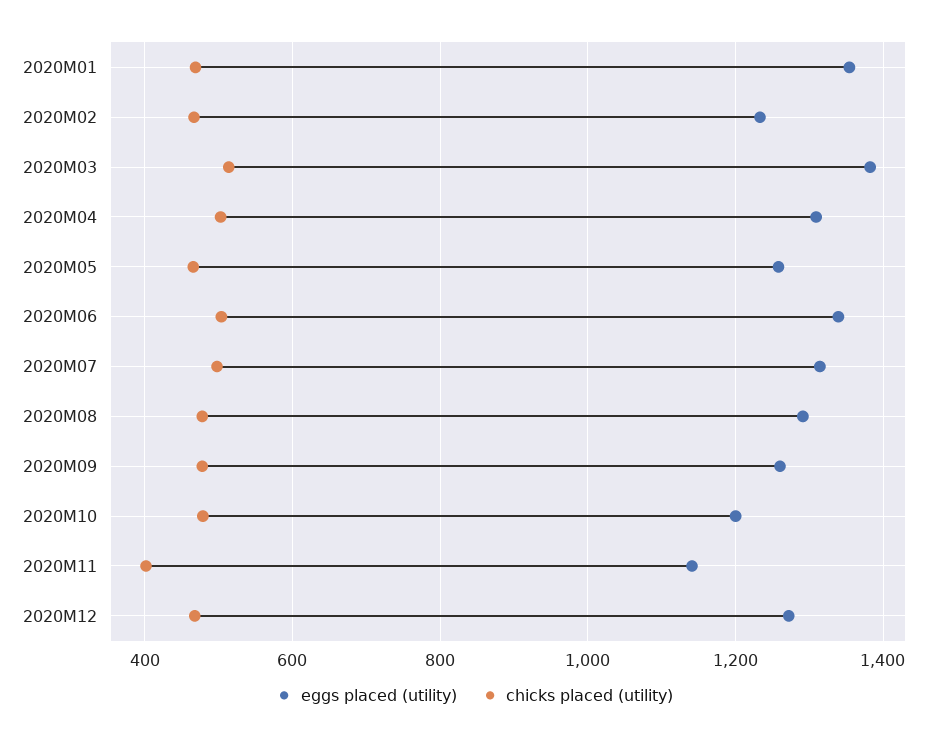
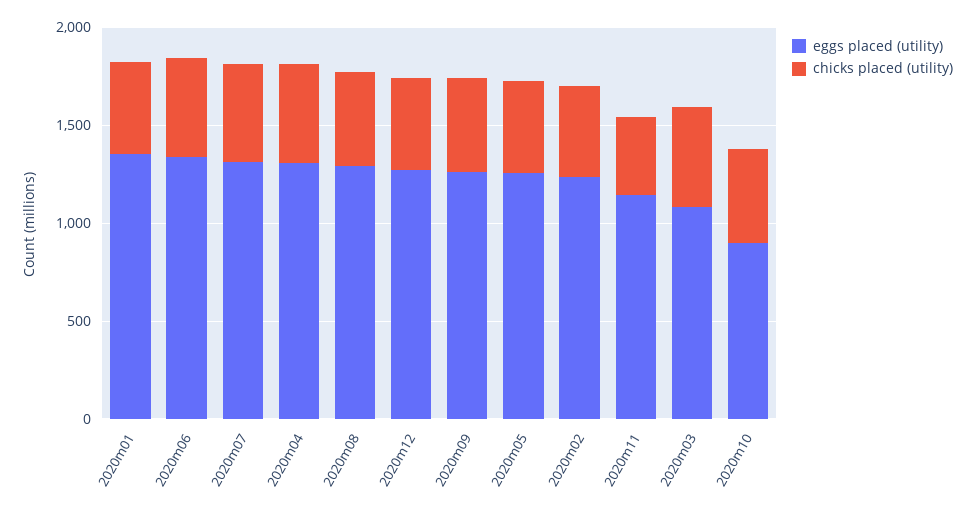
eggs placed (utility), 2020M03: 1380 -> 1100
eggs placed (utility), 2020M10: 1200 -> 900

